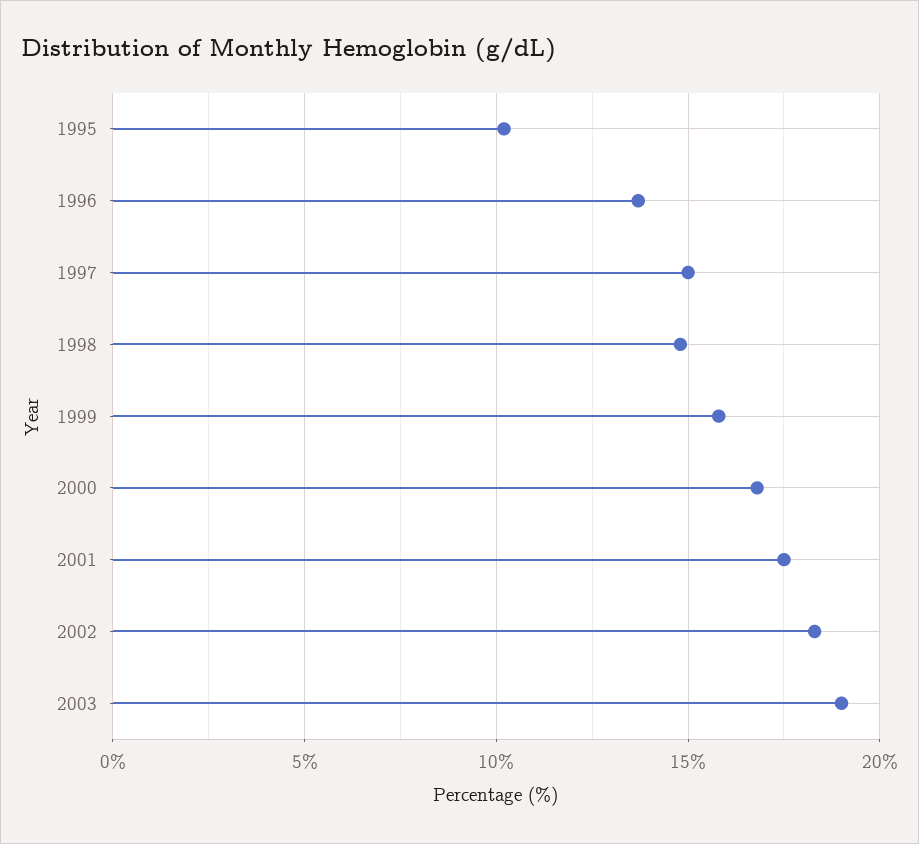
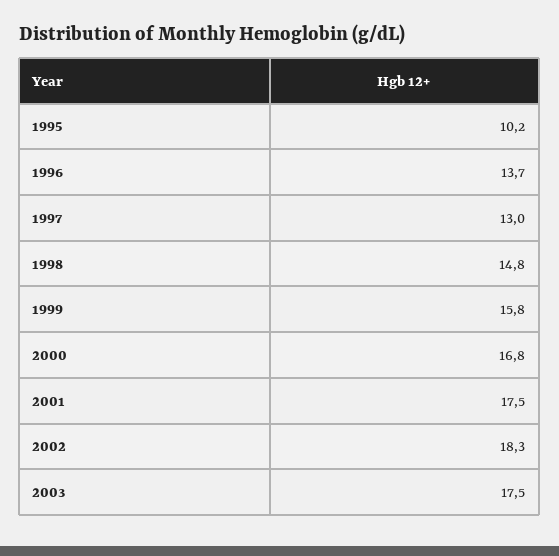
1997: 15 -> 13
2003: 19 -> 17.5

